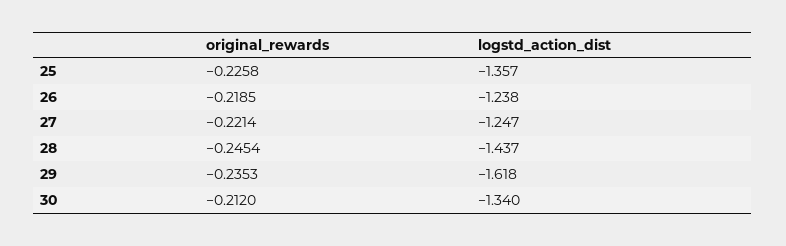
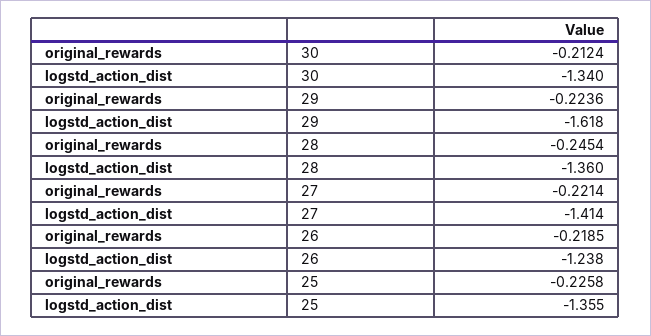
logstd_action_dist, 25: -1.357 -> -1.355
logstd_action_dist, 27: -1.247 -> -1.414
logstd_action_dist, 28: -1.437 -> -1.36
original_rewards, 29: -0.2353 -> -0.2236
original_rewards, 30: -0.212 -> -0.2124

